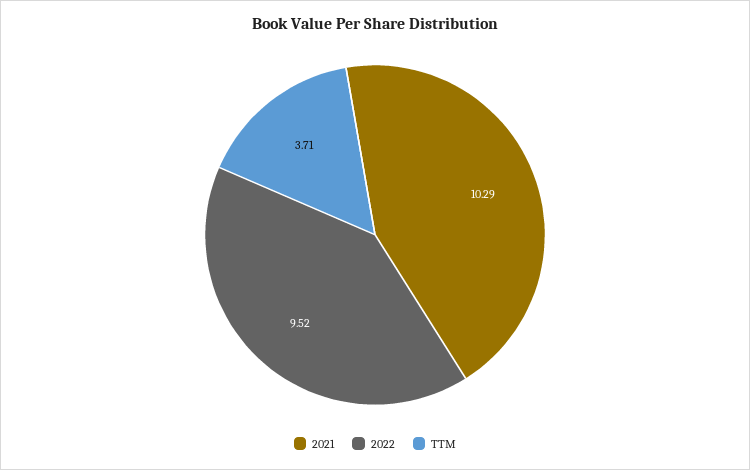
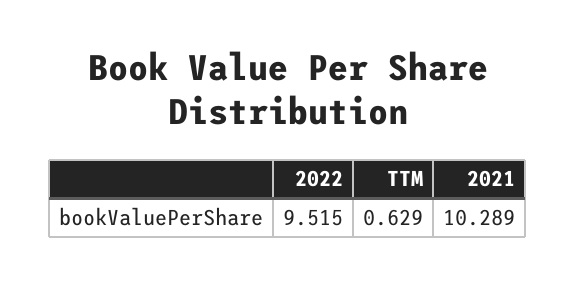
TTM: 3.71 -> 0.629

